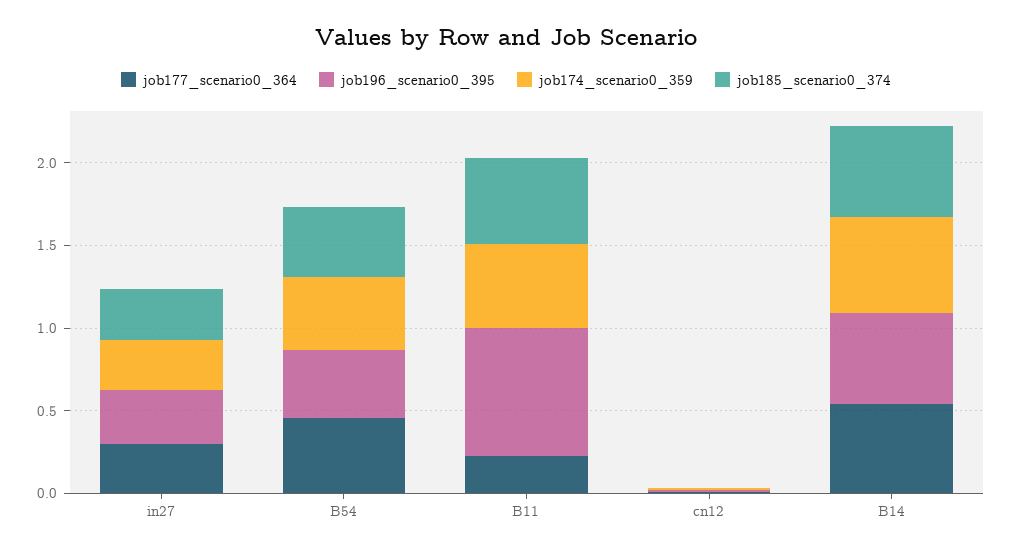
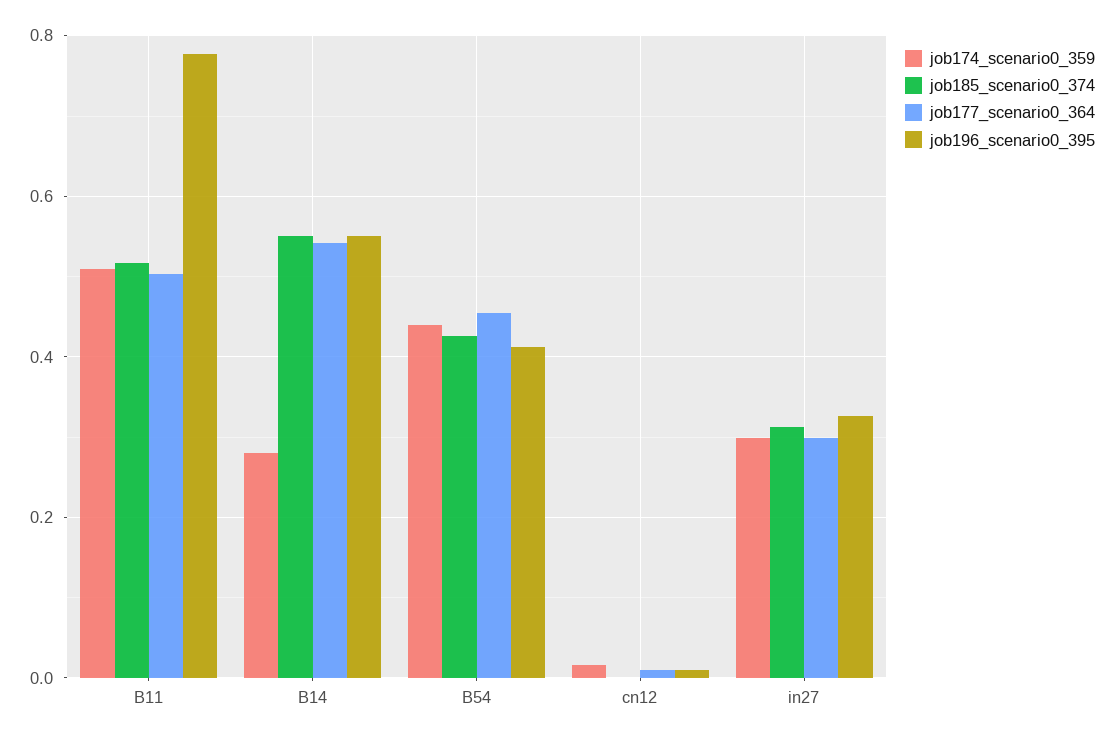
job177_scenario0_364, B11: 0.2 -> 0.5
job174_scenario0_359, B14: 0.6 -> 0.28

